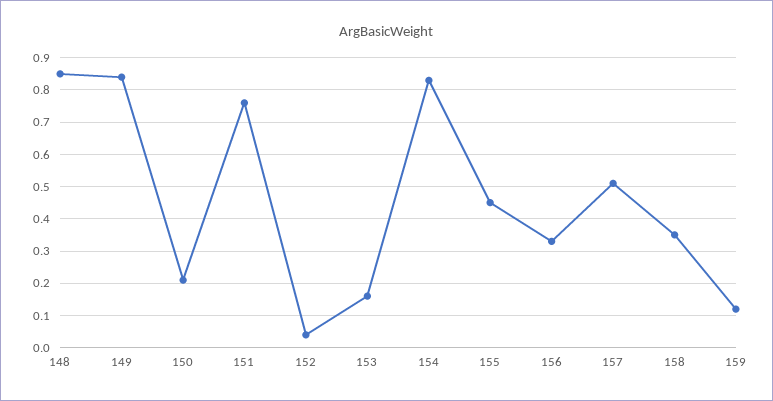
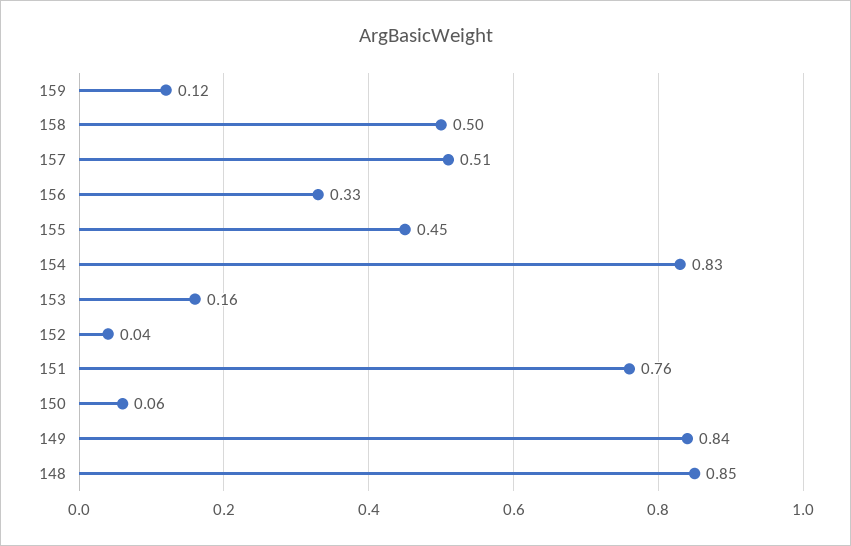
150: 0.2 -> 0.06
158: 0.35 -> 0.5

